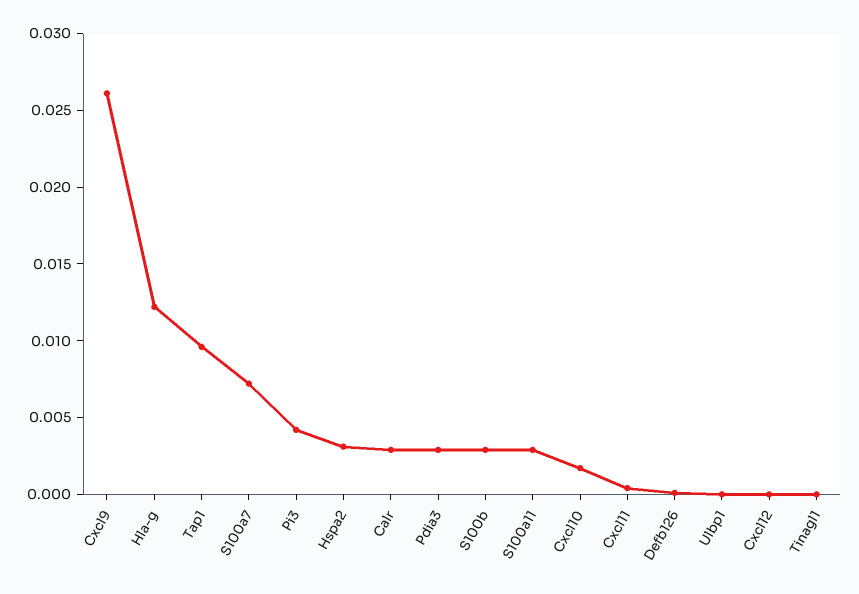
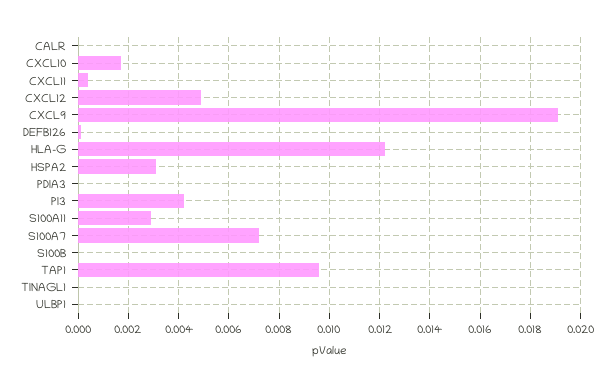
Cxcl9: 0.026 -> 0.019
Calr: 0.003 -> 0
Pdia3: 0.003 -> 0
S100b: 0.003 -> 0
Cxcl12: 0 -> 0.005

